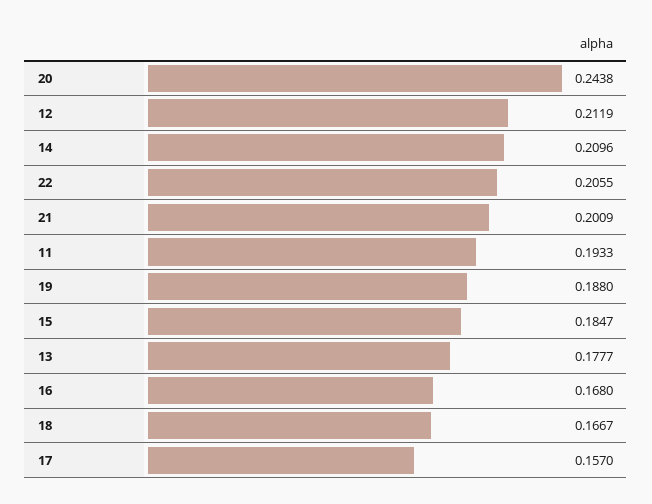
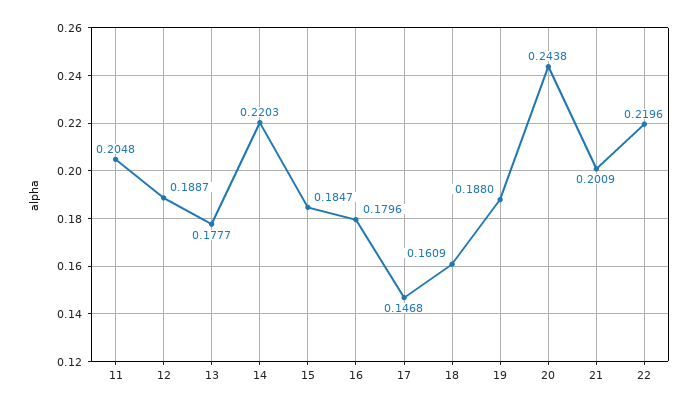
12: 0.2119 -> 0.1887
14: 0.2096 -> 0.2203
22: 0.2055 -> 0.2196
11: 0.1933 -> 0.2048
16: 0.168 -> 0.1796
18: 0.1667 -> 0.1609
17: 0.157 -> 0.1468

